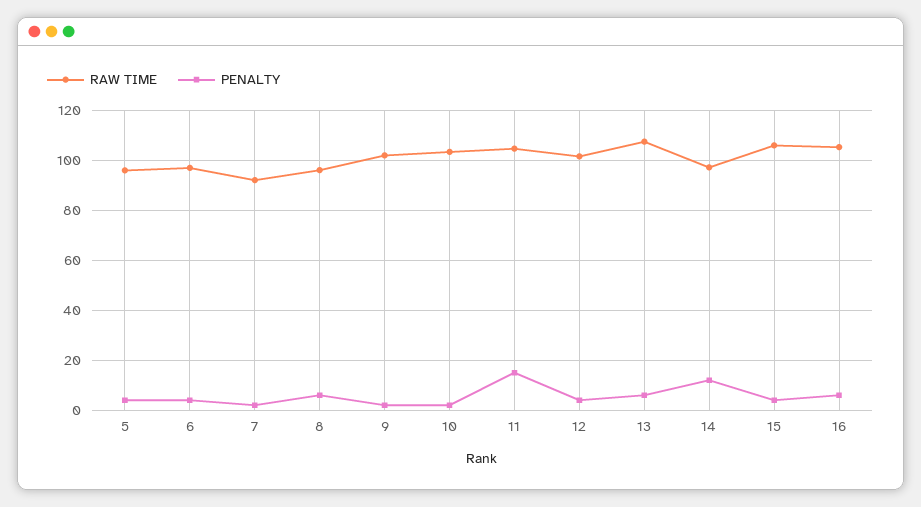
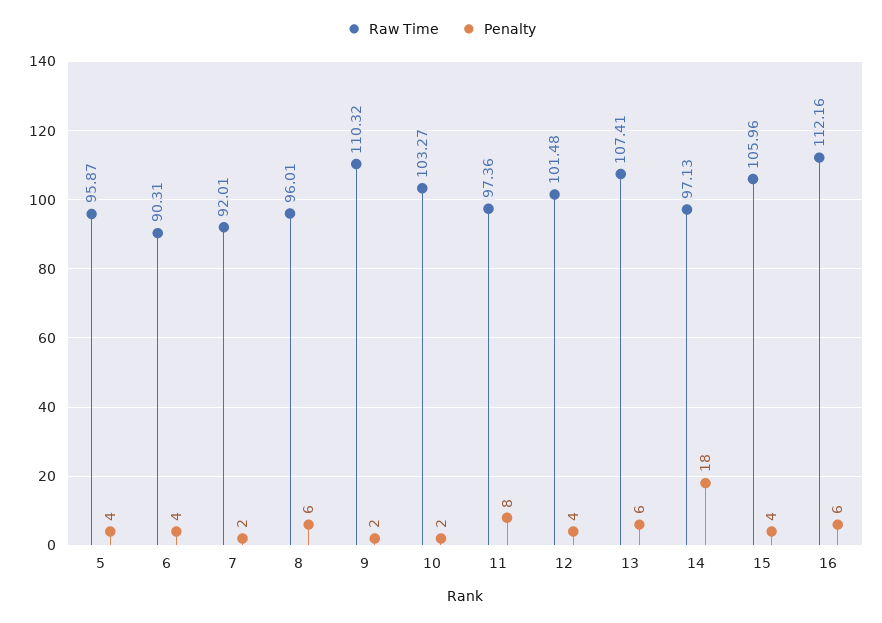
RAW TIME, 6: 97.5 -> 90.31
RAW TIME, 9: 102.5 -> 110.32
RAW TIME, 11: 105 -> 97.36
PENALTY, 11: 15 -> 8
PENALTY, 14: 12.5 -> 18
RAW TIME, 16: 105 -> 112.16

